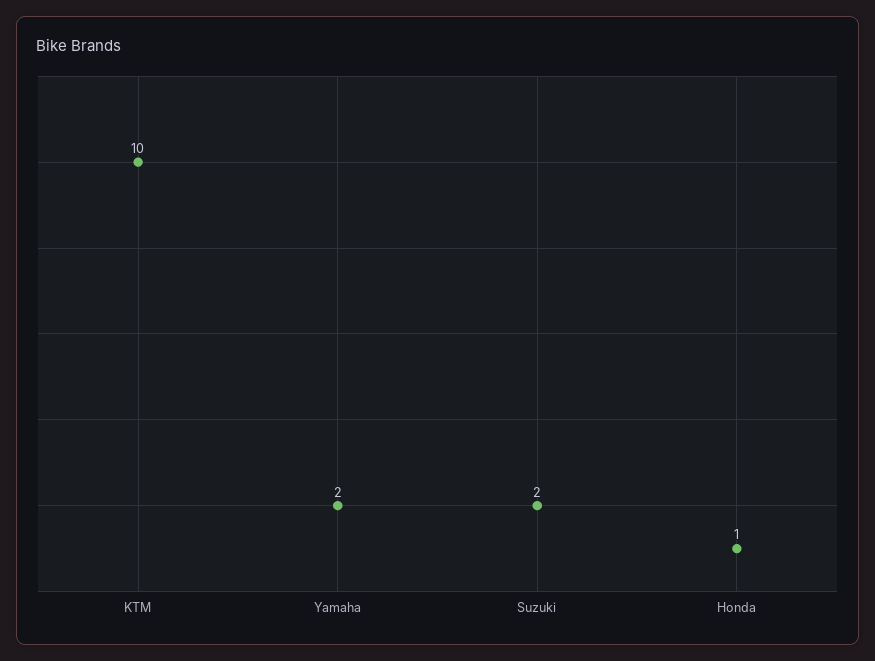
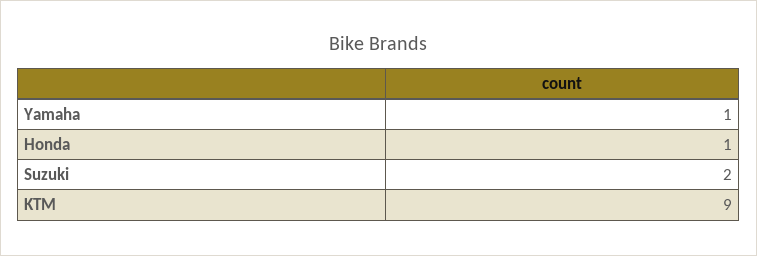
KTM: 10 -> 9
Yamaha: 2 -> 1

